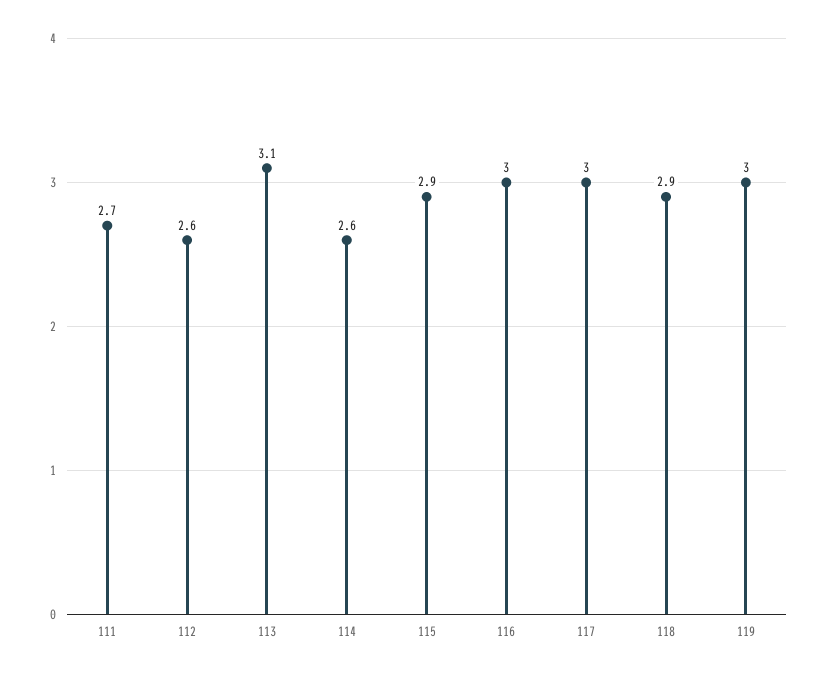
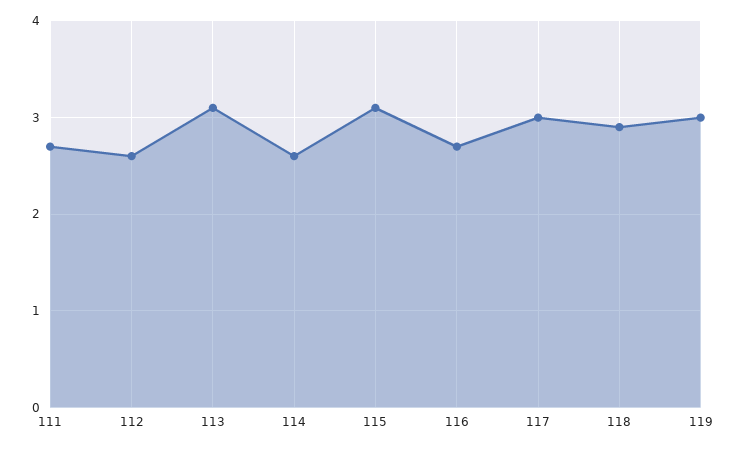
115: 2.9 -> 3.1
116: 3 -> 2.7

